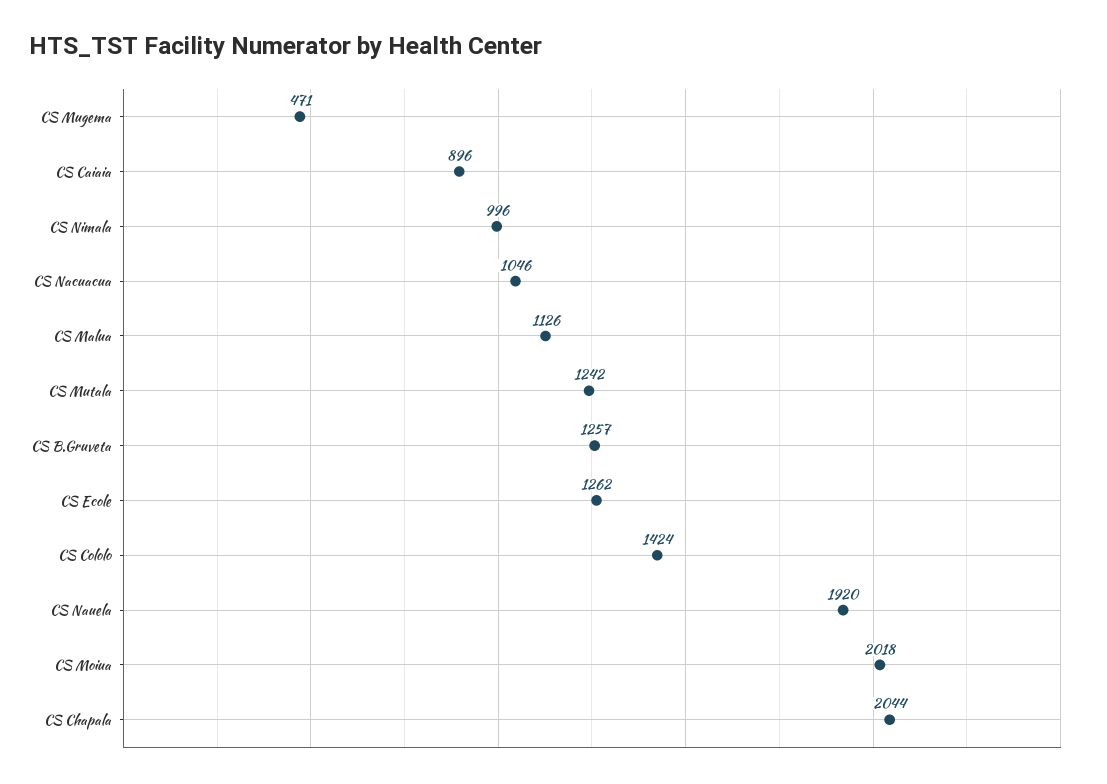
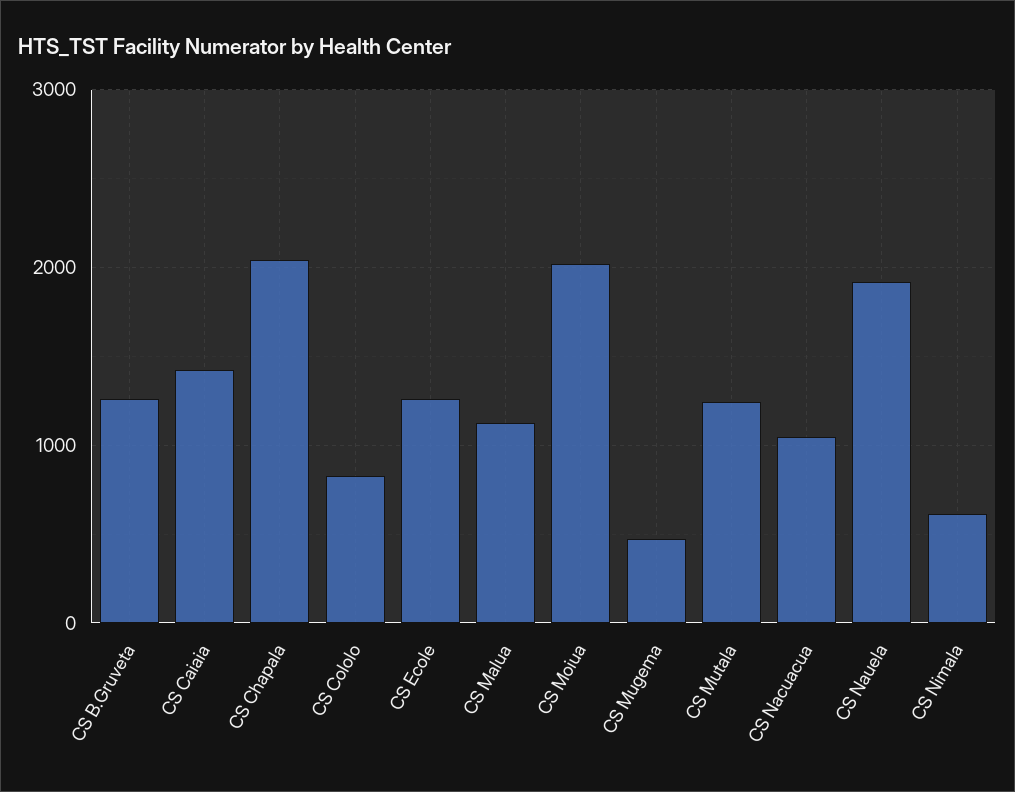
CS Caiaia: 896 -> 1400
CS Nimala: 996 -> 600
CS Cololo: 1424 -> 800

